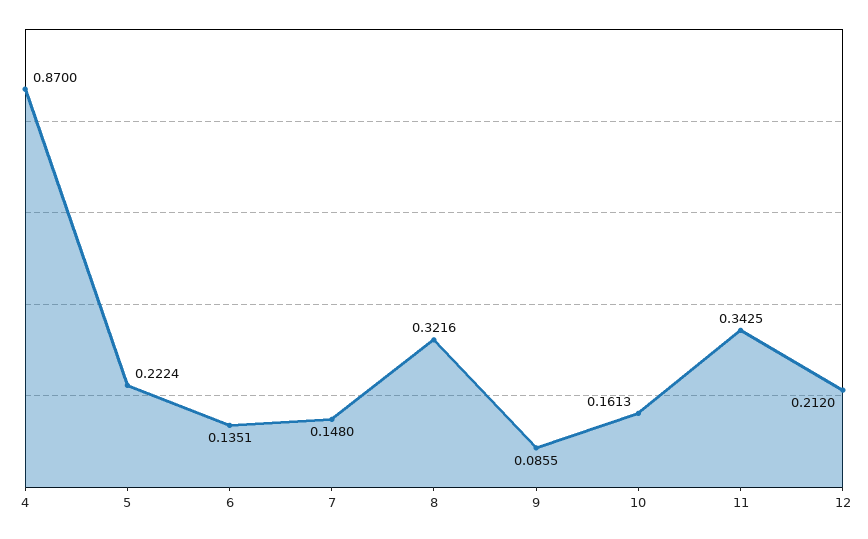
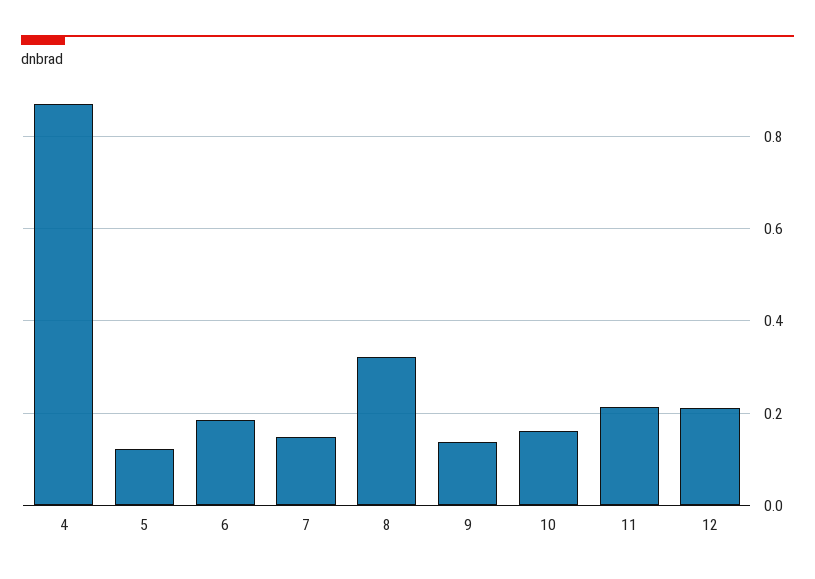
5: 0.2224 -> 0.12
6: 0.1351 -> 0.18
9: 0.0855 -> 0.14
11: 0.3425 -> 0.22

